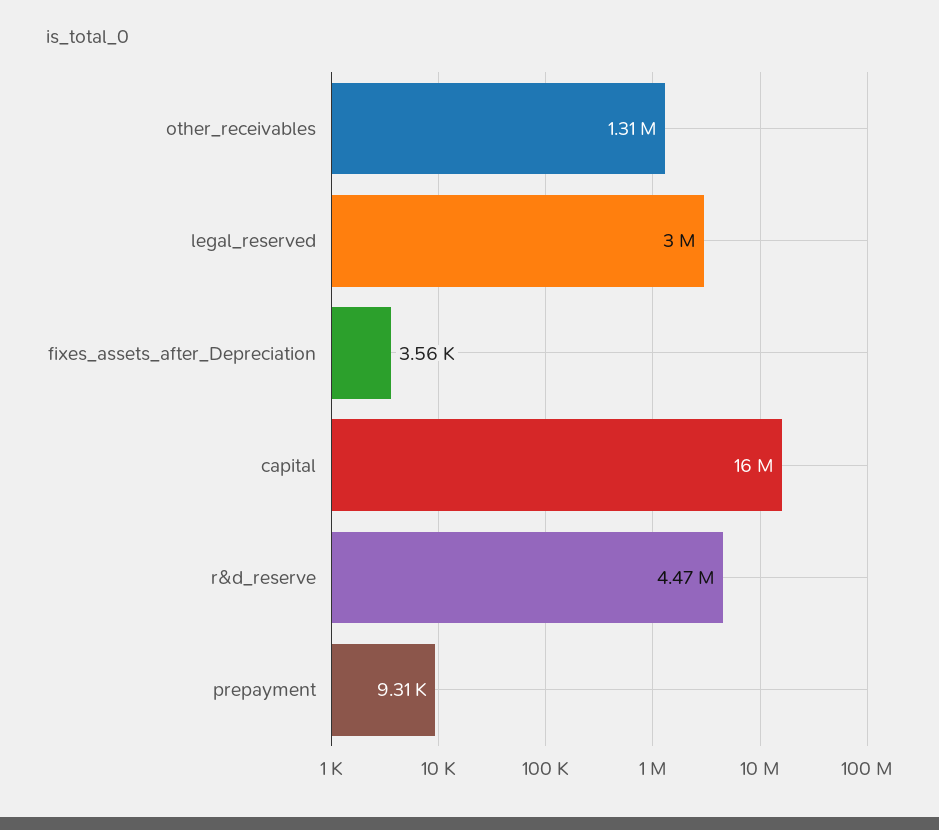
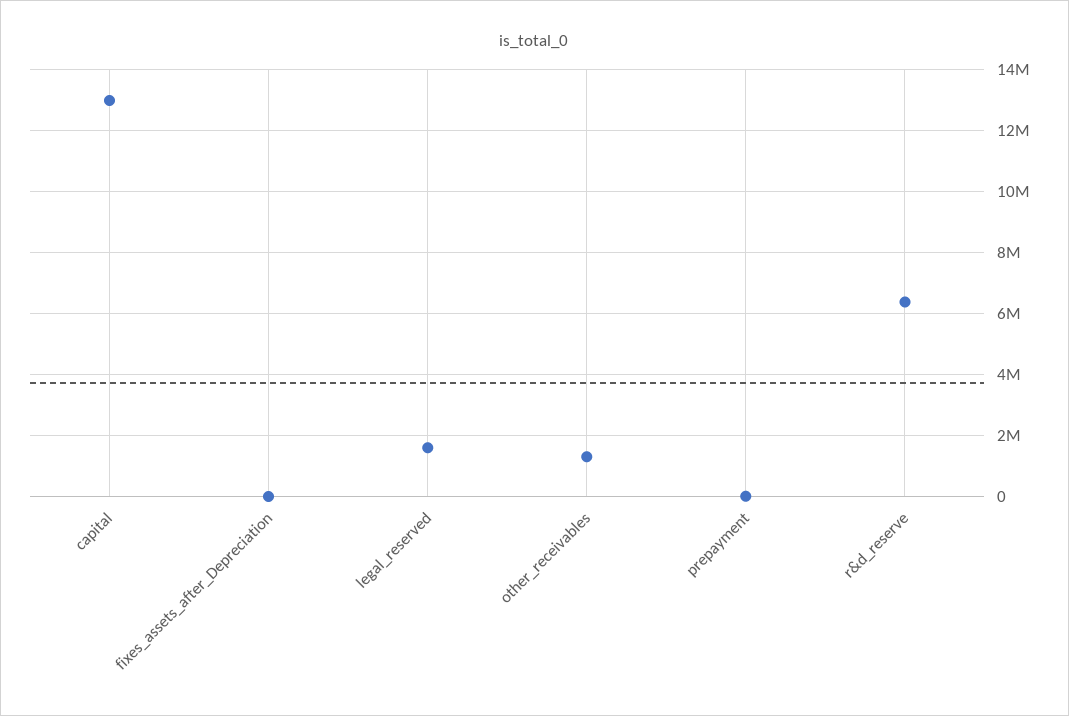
legal_reserved: 3000000 -> 1600000
capital: 16000000 -> 13000000
r&d_reserve: 4470000 -> 6400000

